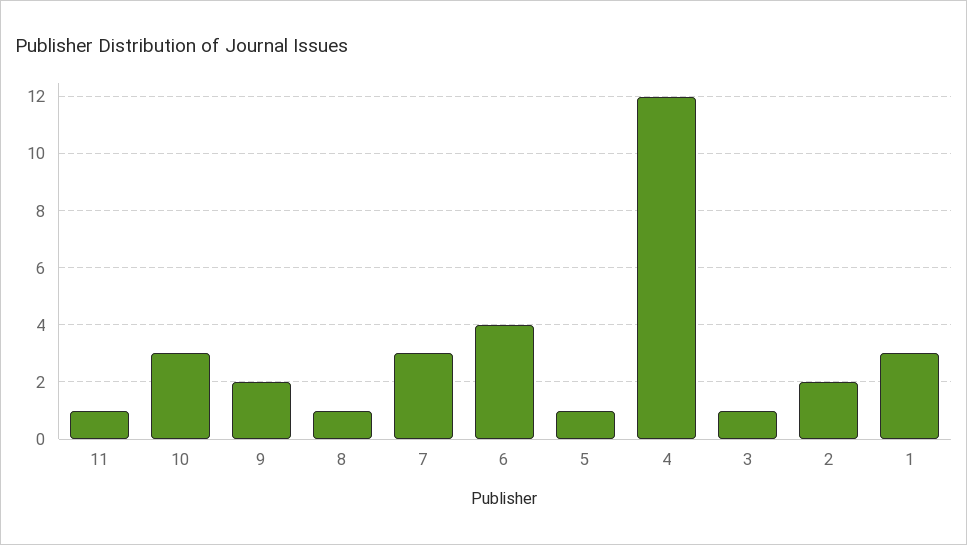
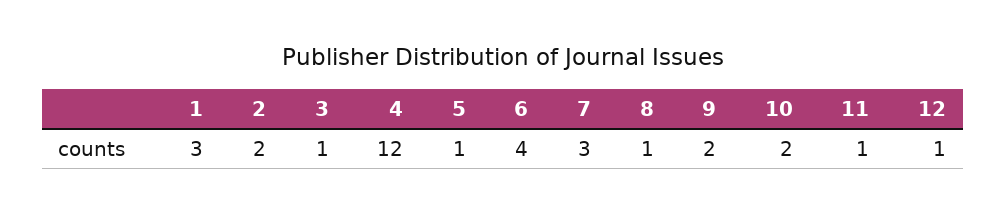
10: 3 -> 2
12: none -> 1

